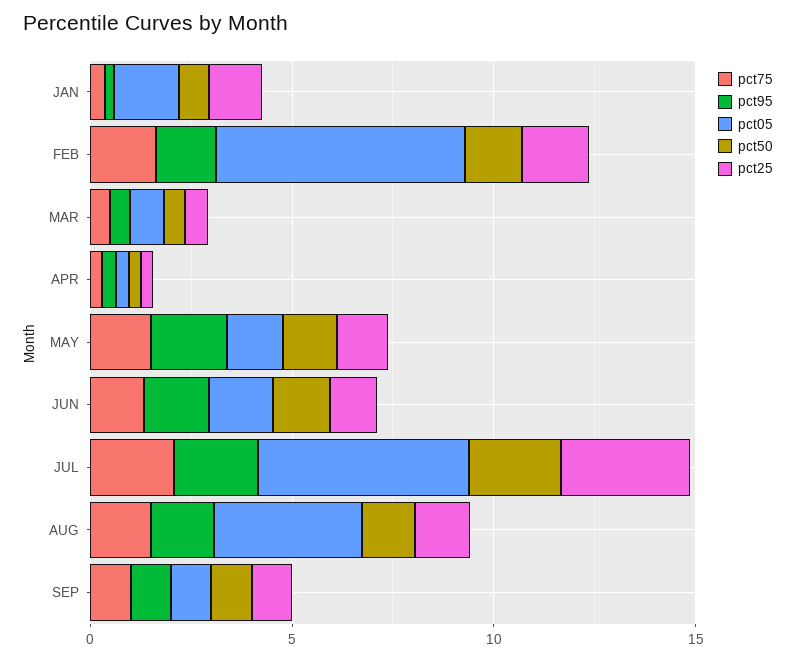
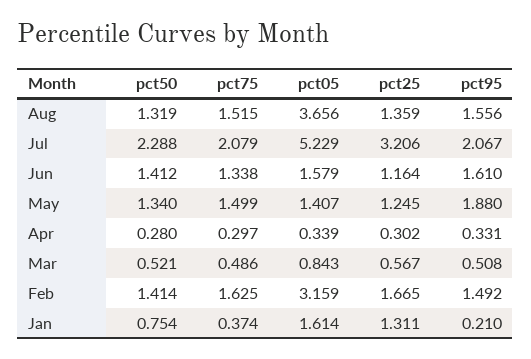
pct05, FEB: 6 -> 3.159
pct75, SEP: 1 -> none
pct95, SEP: 1 -> none
pct05, SEP: 1 -> none
pct50, SEP: 1 -> none
pct25, SEP: 1 -> none

